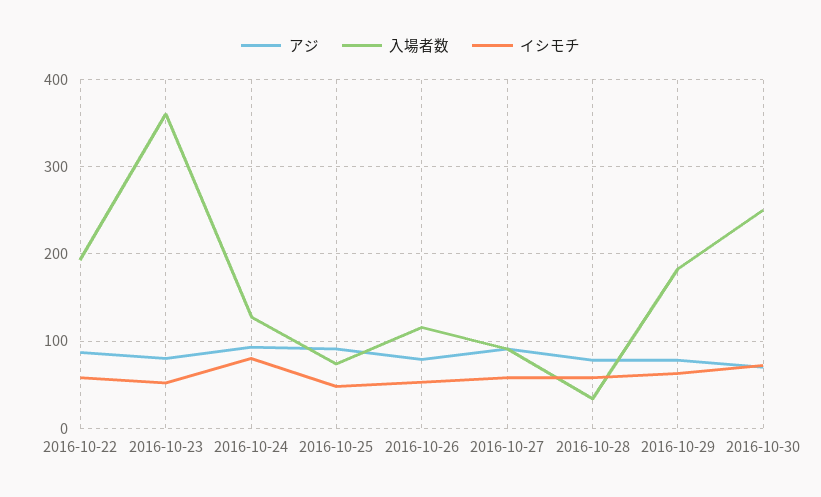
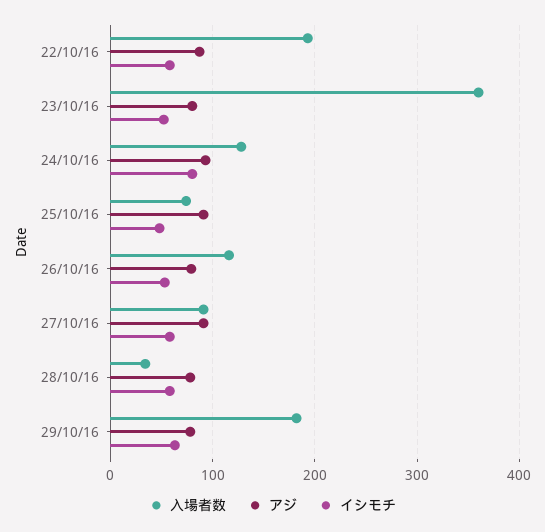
アジ, 2016-10-30: 70 -> none
入場者数, 2016-10-30: 250 -> none
イシモチ, 2016-10-30: 70 -> none

